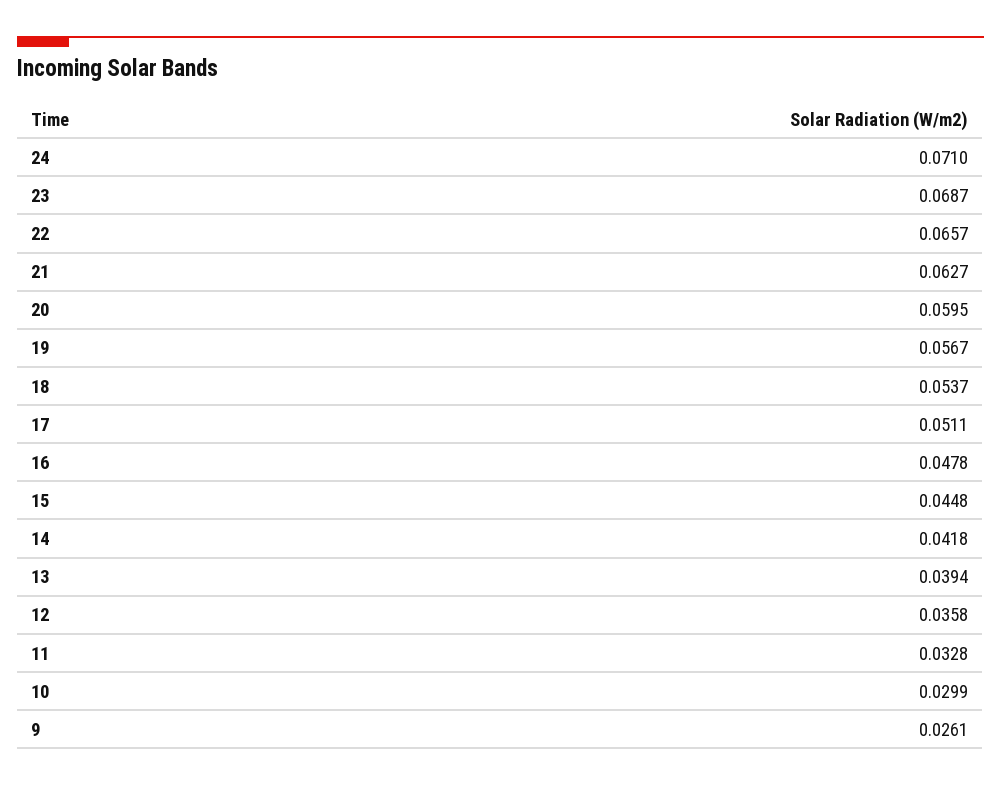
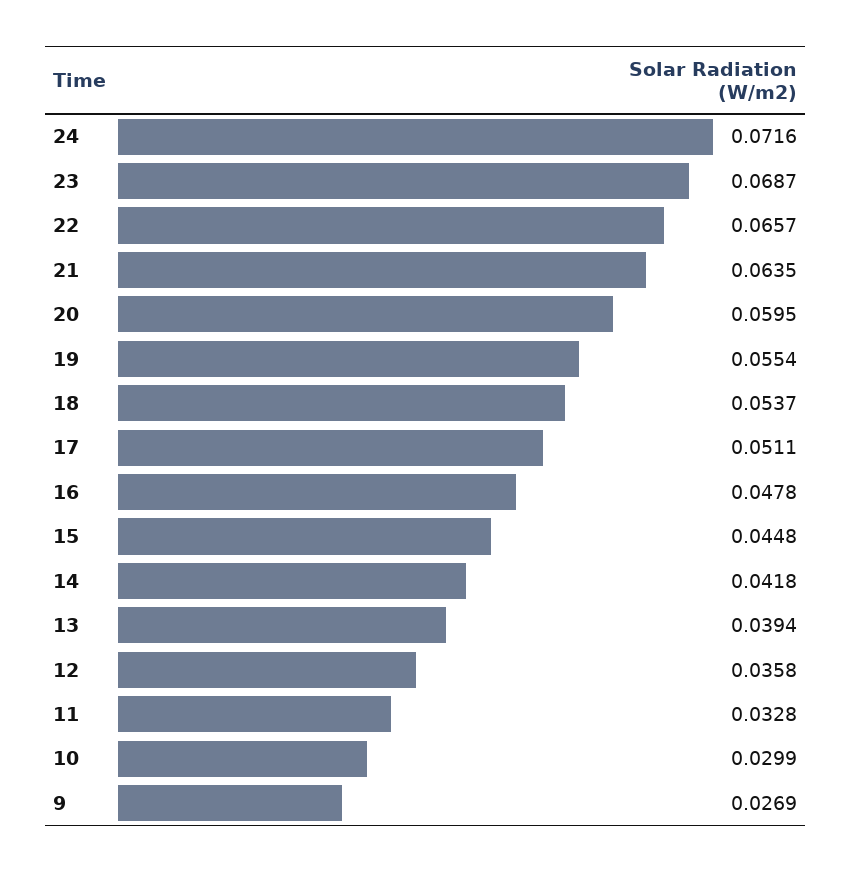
24: 0.071 -> 0.0716
21: 0.0627 -> 0.0635
19: 0.0567 -> 0.0554
9: 0.0261 -> 0.0269

